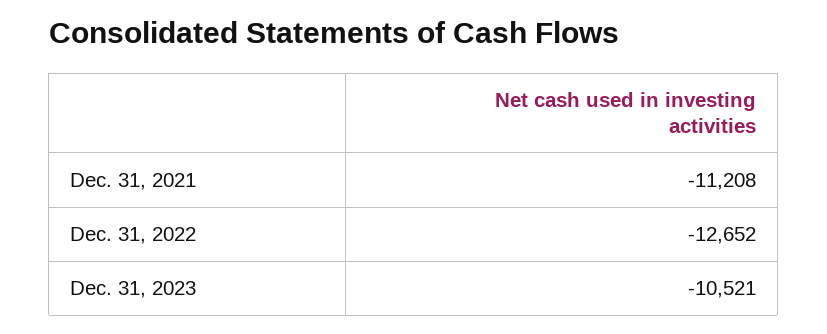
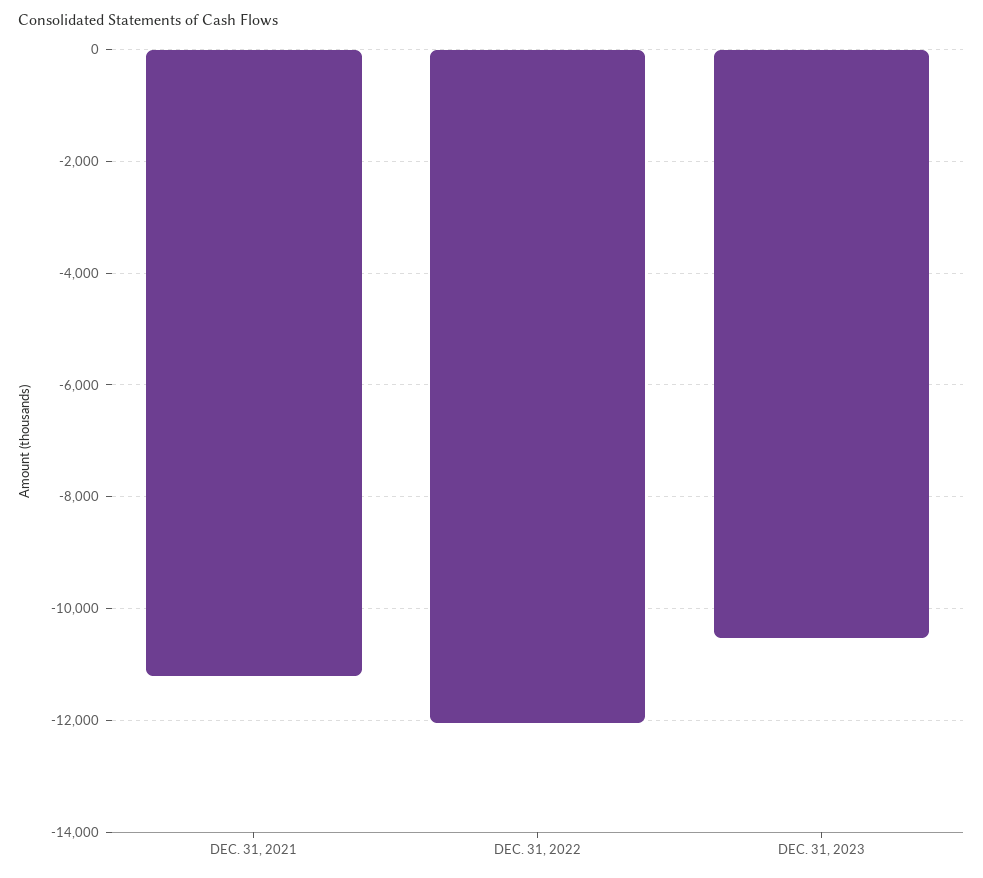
Dec. 31, 2022: -12652 -> -12000

